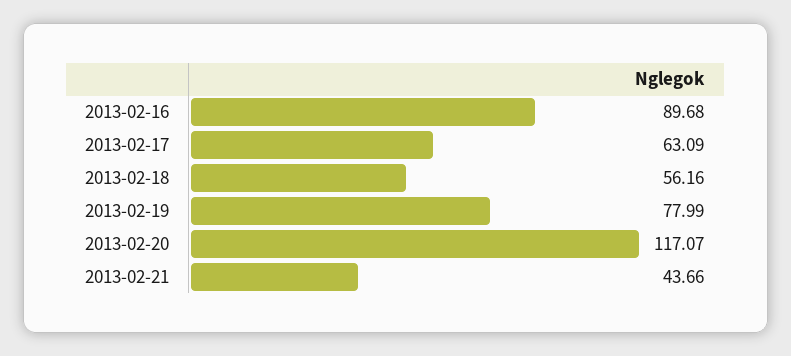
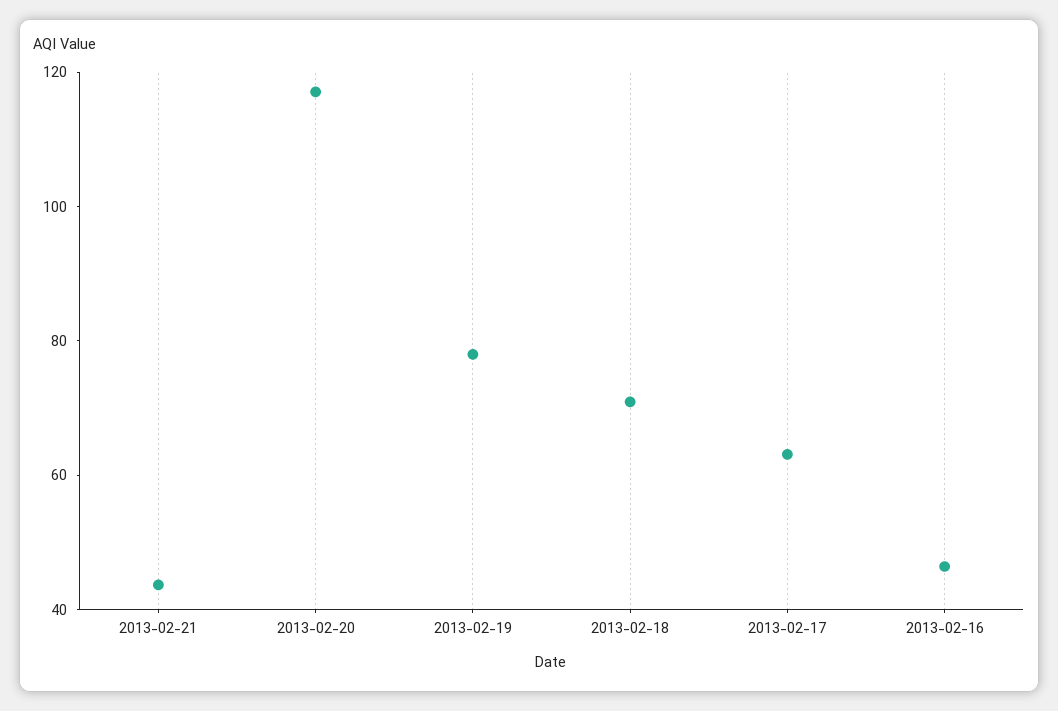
2013-02-16: 89.68 -> 45
2013-02-18: 56.16 -> 70

